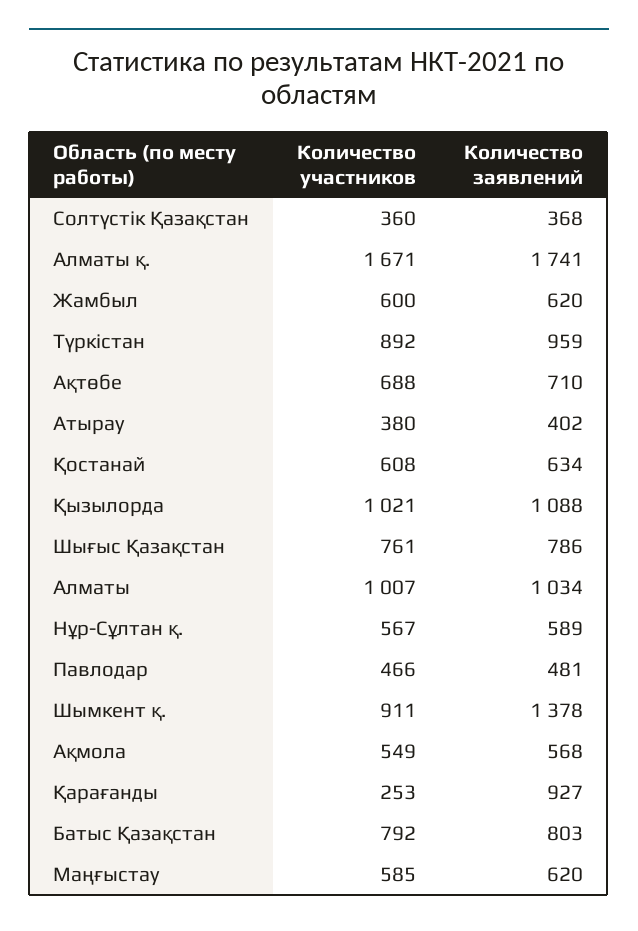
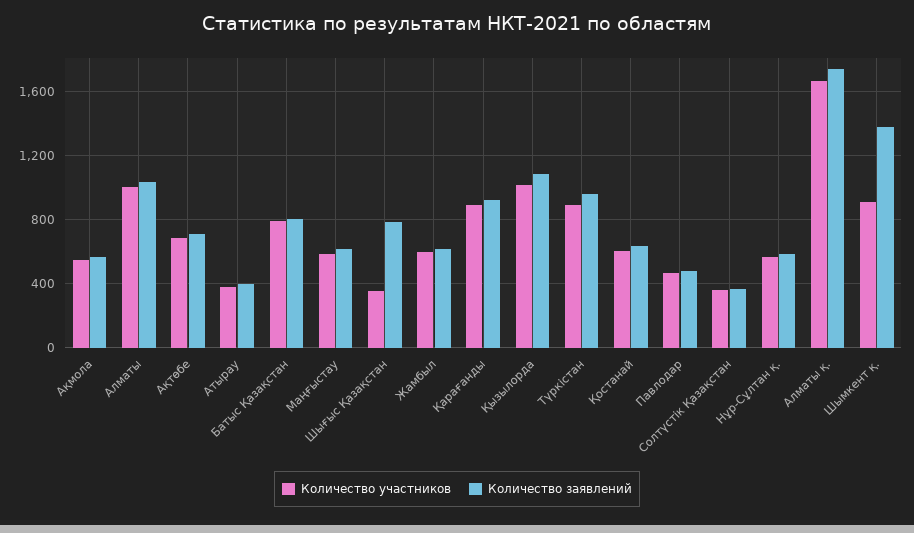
Количество участников, Шығыс Қазақстан: 761 -> 350
Количество участников, Қарағанды: 253 -> 900

